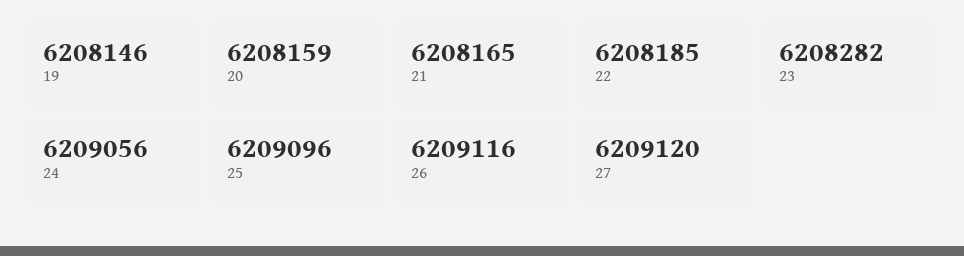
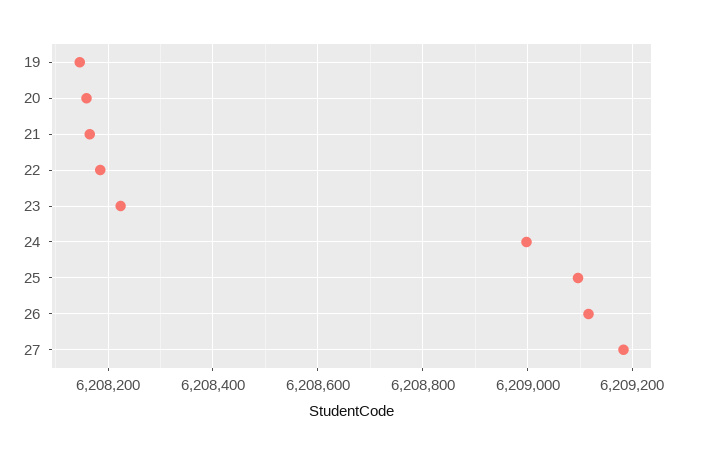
23: 6208282 -> 6208220
24: 6209056 -> 6209000
27: 6209120 -> 6209180

